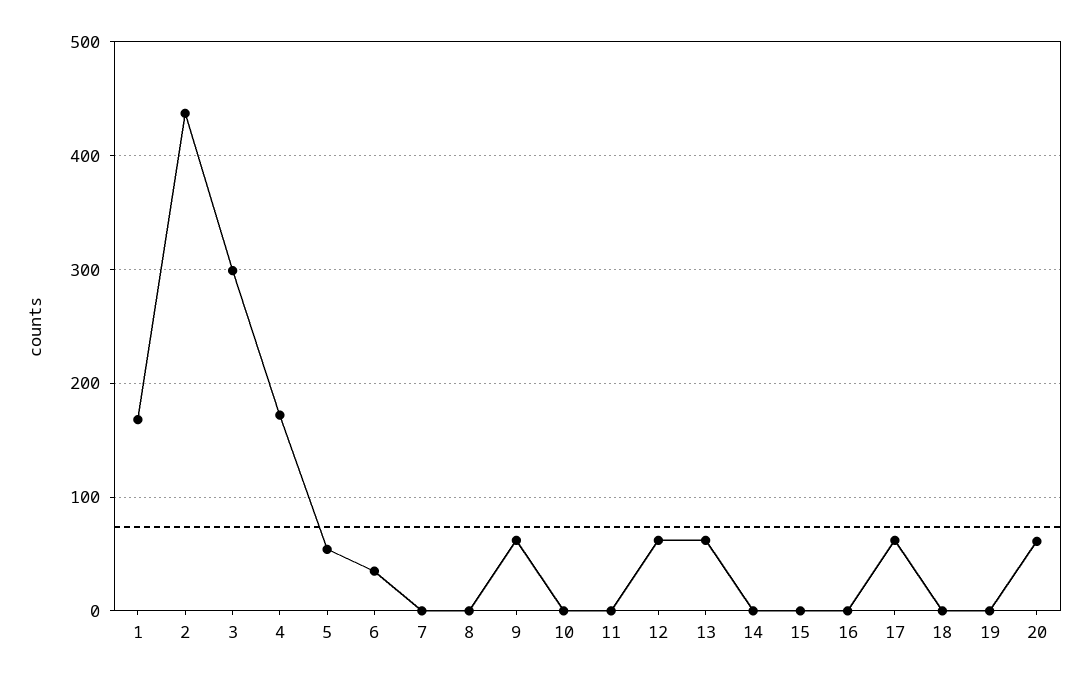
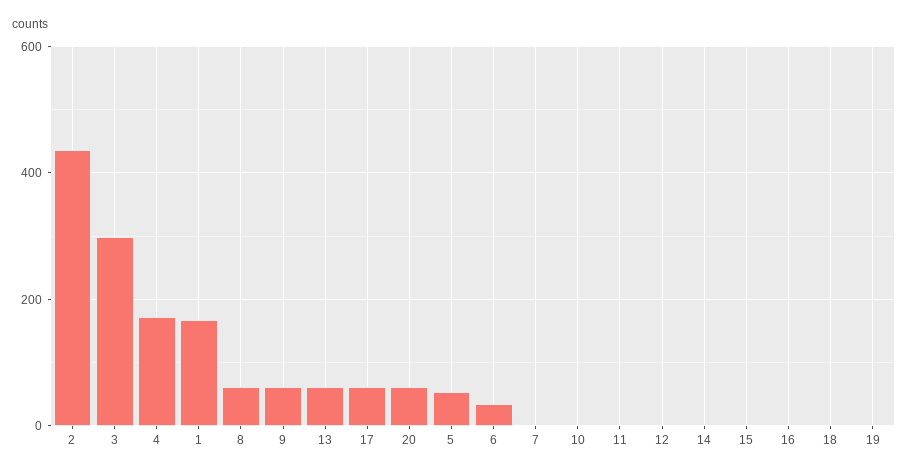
8: 0 -> 60
12: 60 -> 0

